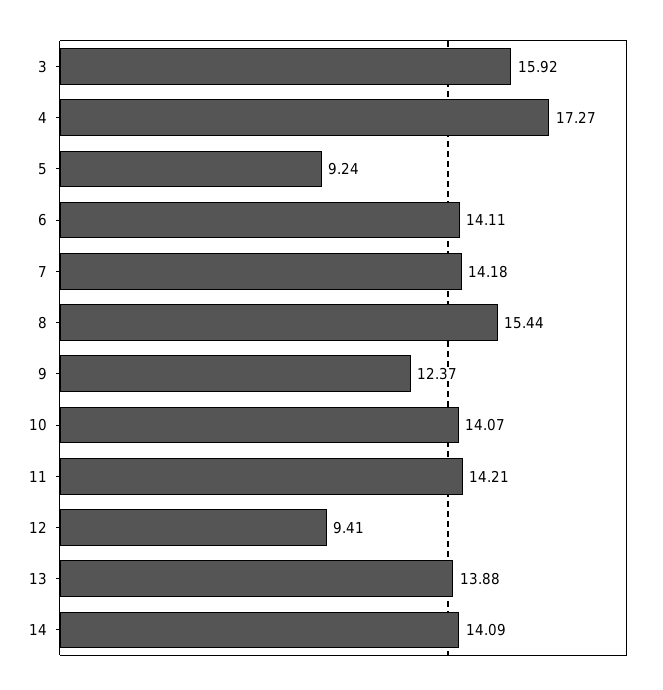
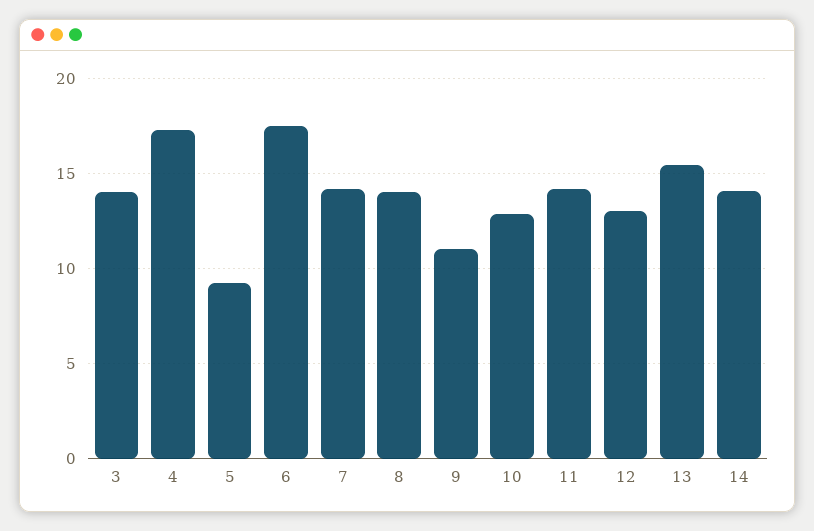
3: 15.92 -> 14
6: 14.11 -> 17.5
8: 15.44 -> 14
9: 12.37 -> 11
10: 14.07 -> 13
12: 9.41 -> 13
13: 13.88 -> 15.5

